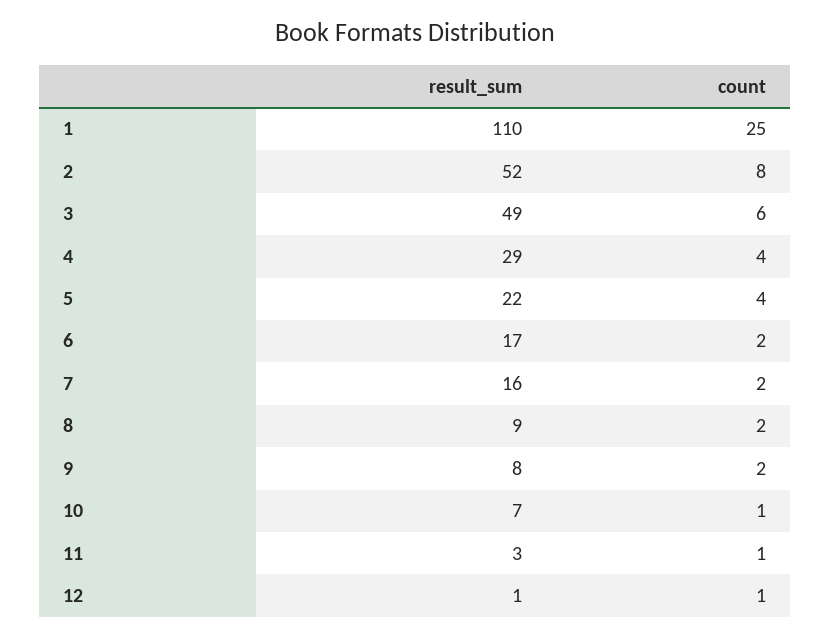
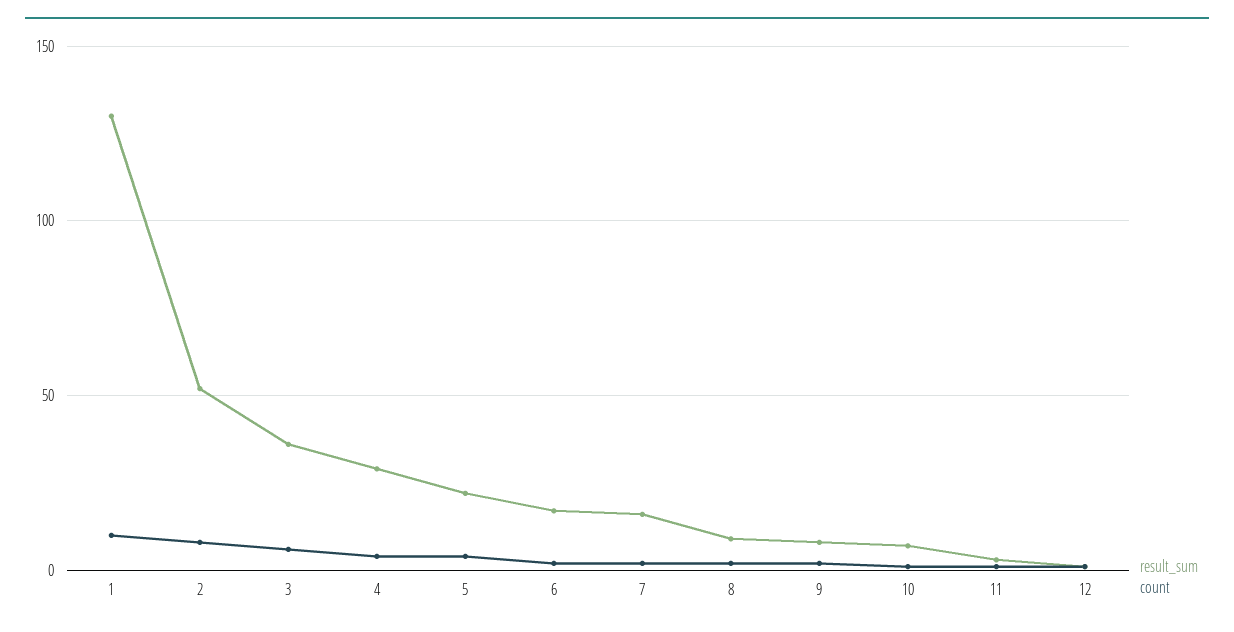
result_sum, 1: 110 -> 130
count, 1: 25 -> 10
result_sum, 3: 49 -> 35

